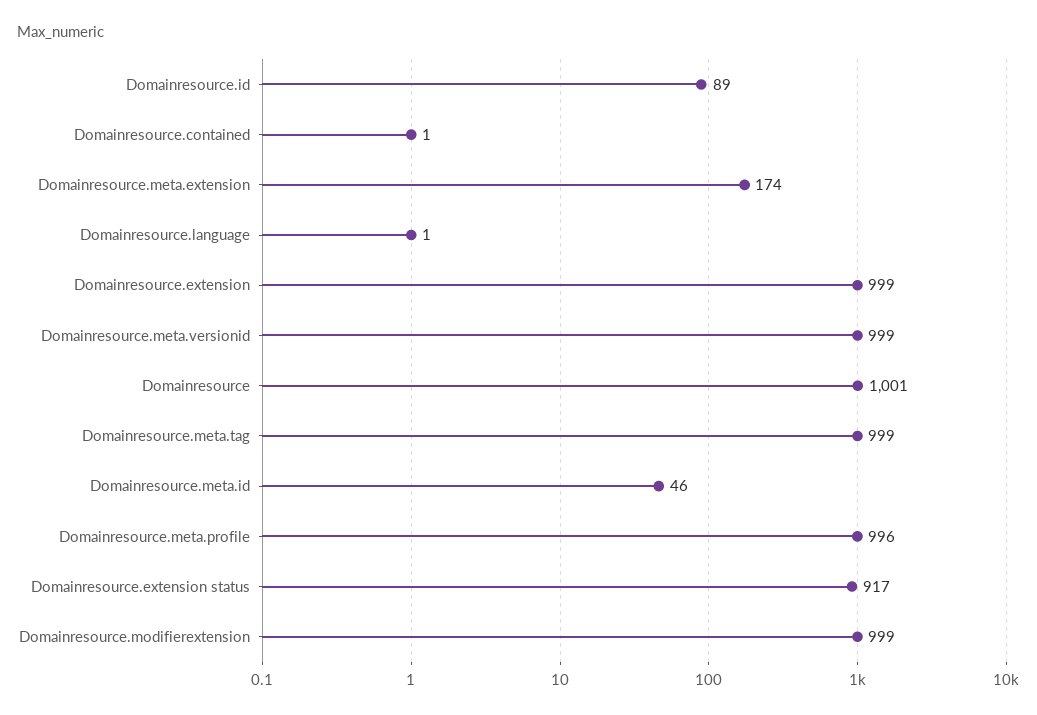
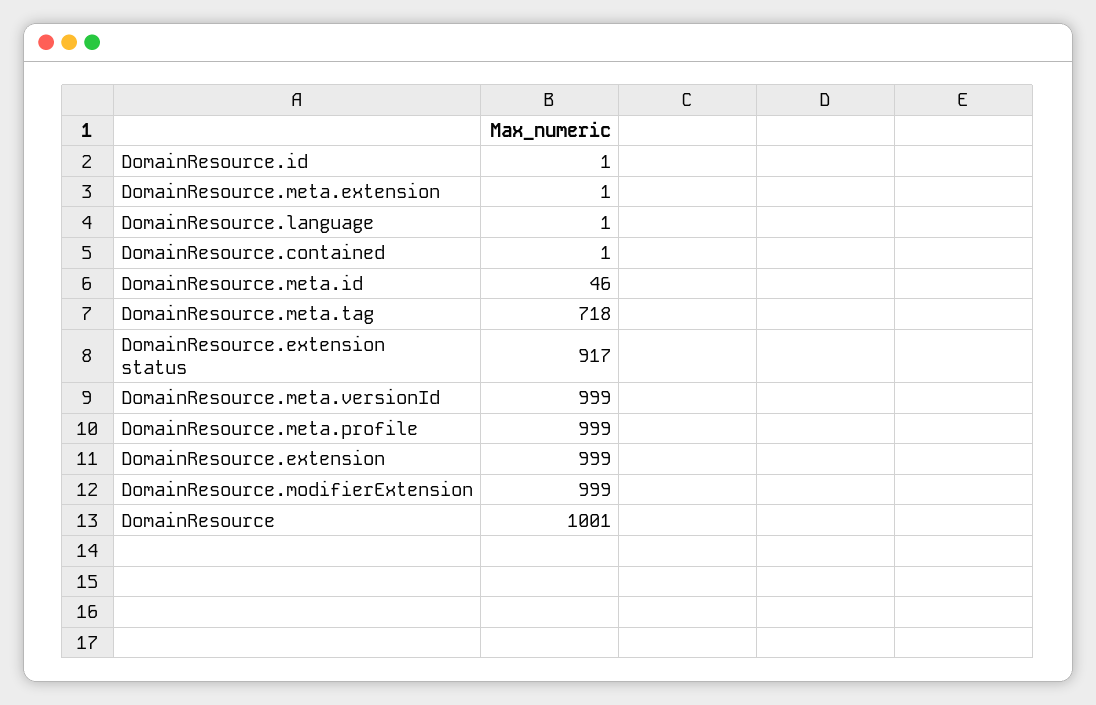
Domainresource.id: 89 -> 1
Domainresource.meta.extension: 174 -> 1
Domainresource.meta.tag: 999 -> 718
Domainresource.meta.profile: 996 -> 999

